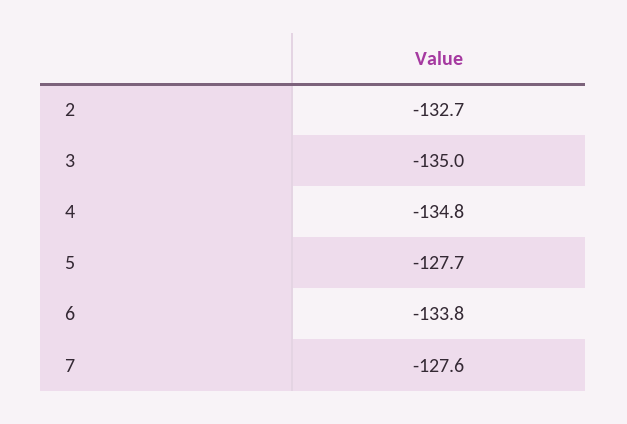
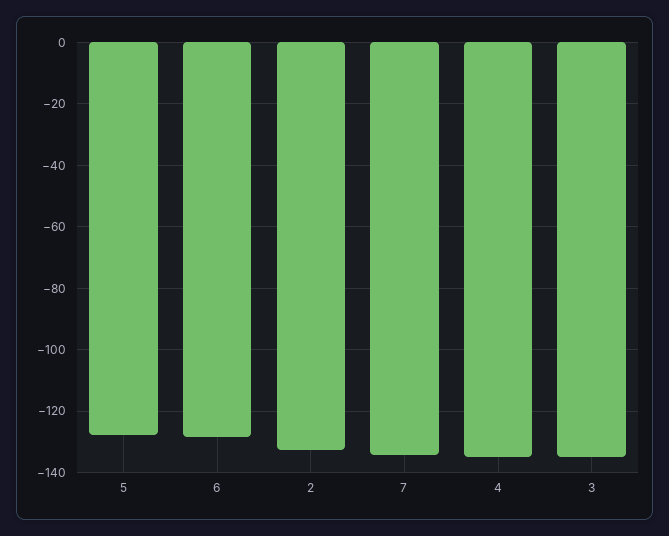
6: -133.8 -> -128
7: -127.6 -> -134

